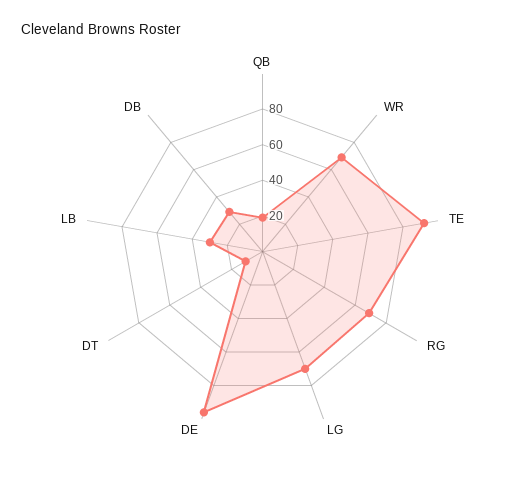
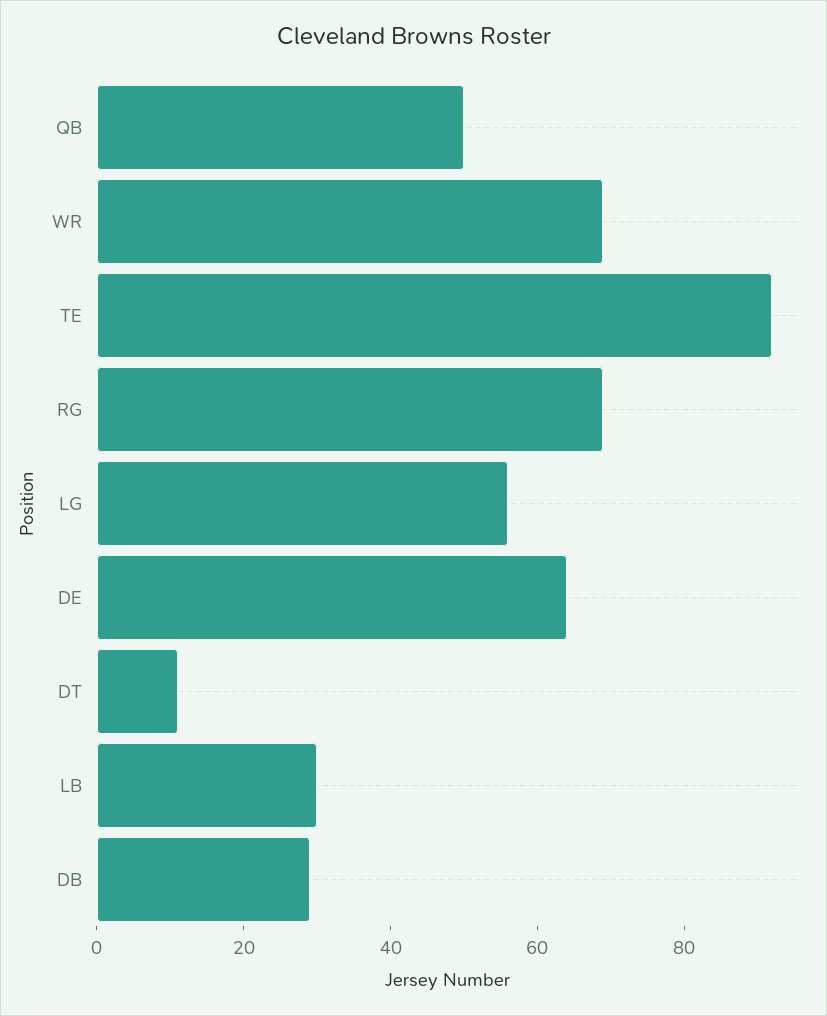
QB: 20 -> 50
LG: 70 -> 55
DE: 95 -> 65

